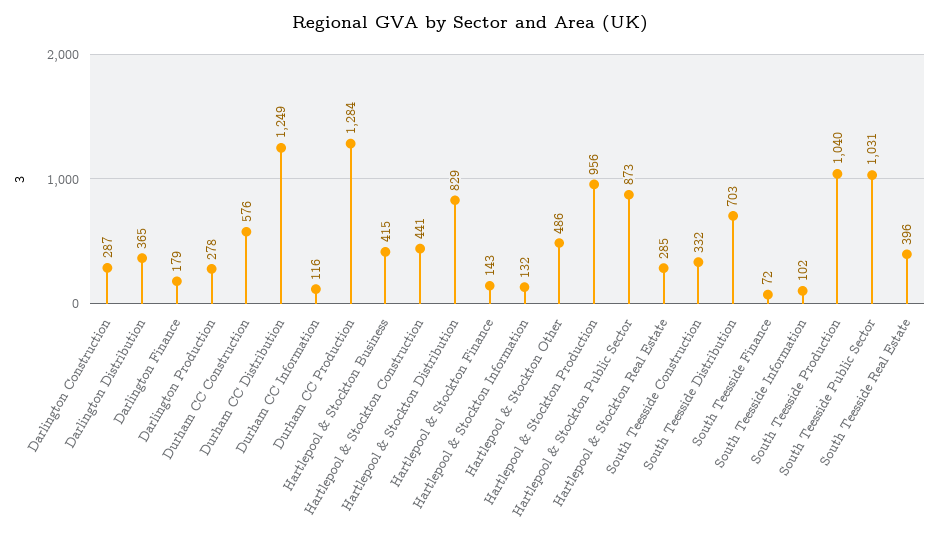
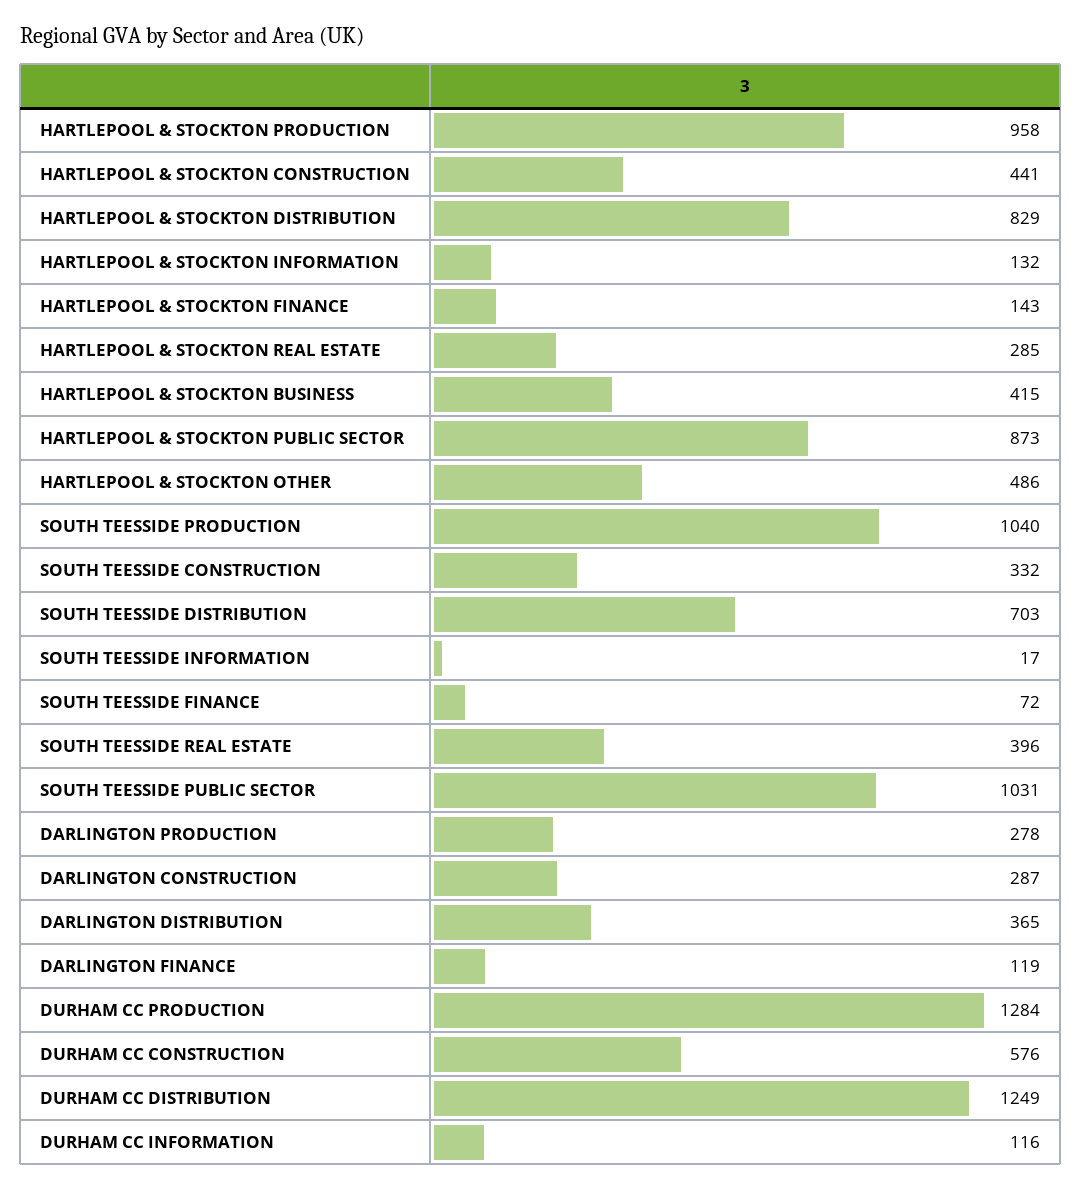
Darlington Finance: 179 -> 119
Hartlepool & Stockton Production: 956 -> 958
South Teesside Information: 102 -> 17

